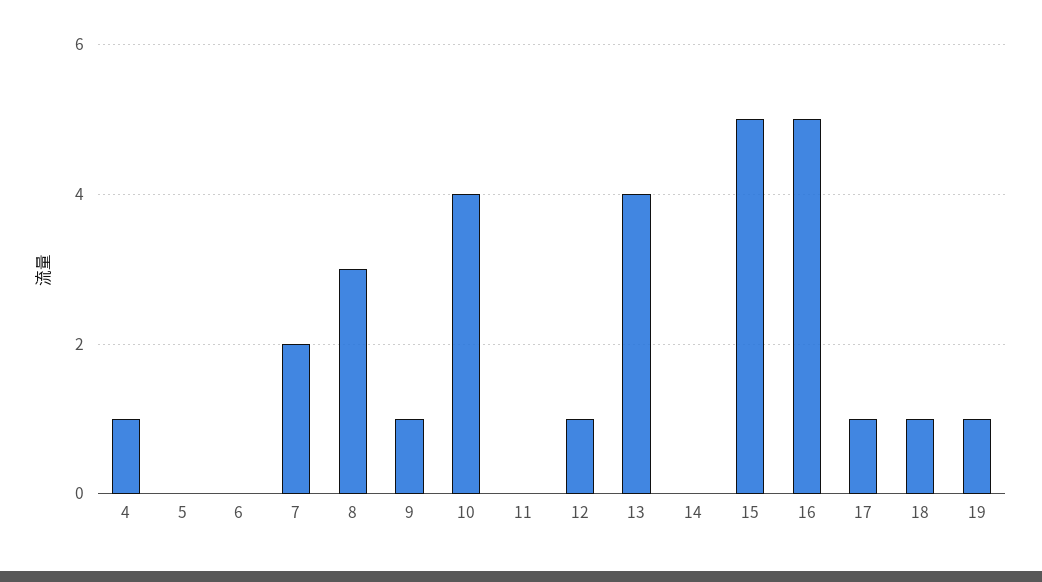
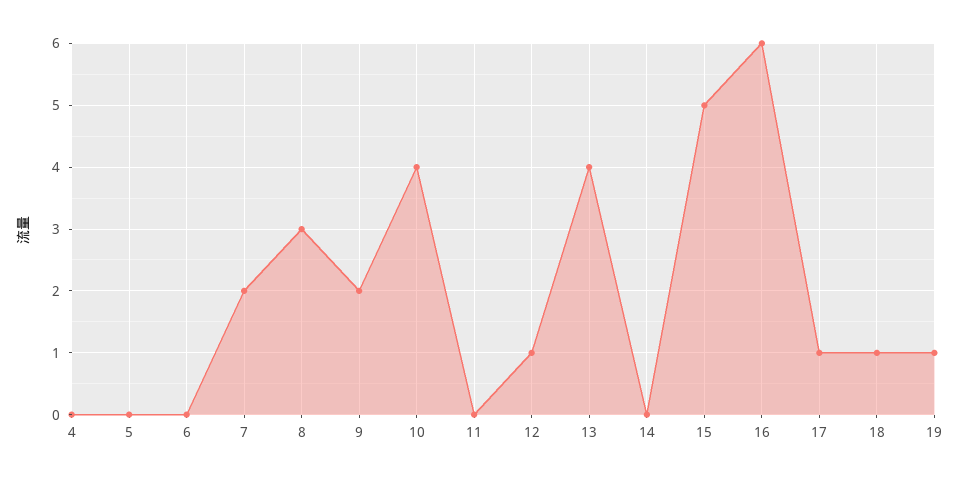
4: 1 -> 0
9: 1 -> 2
16: 5 -> 6

